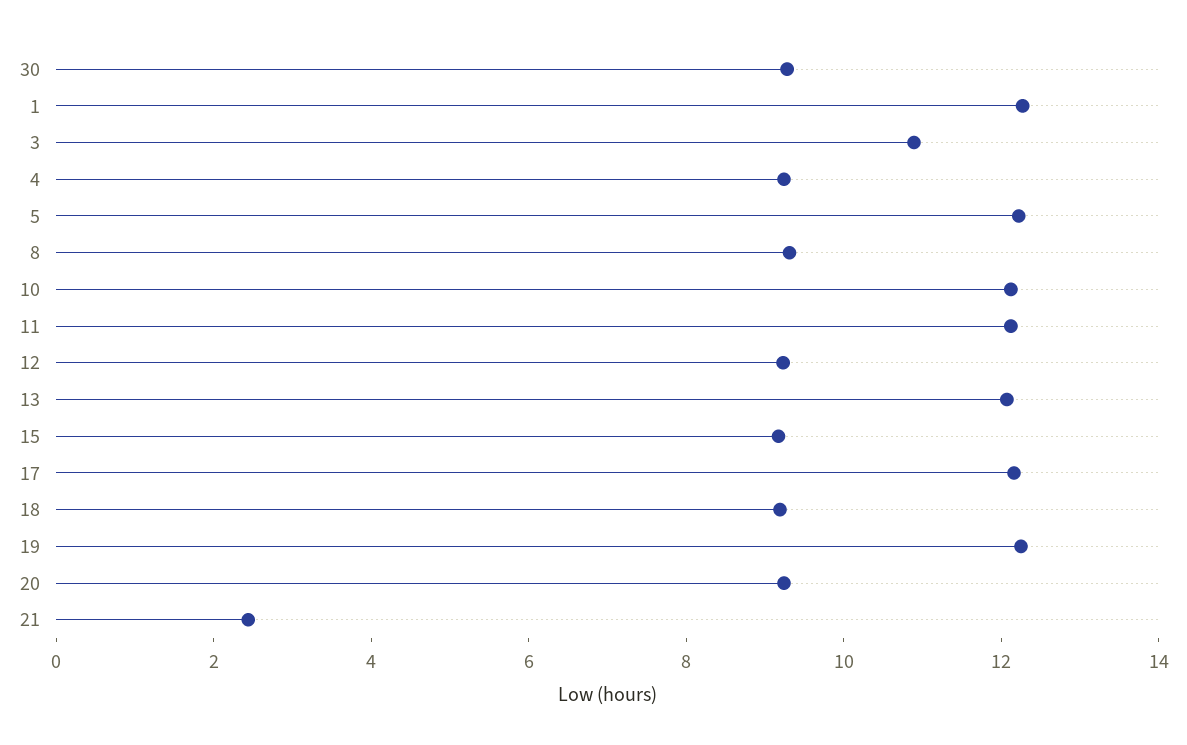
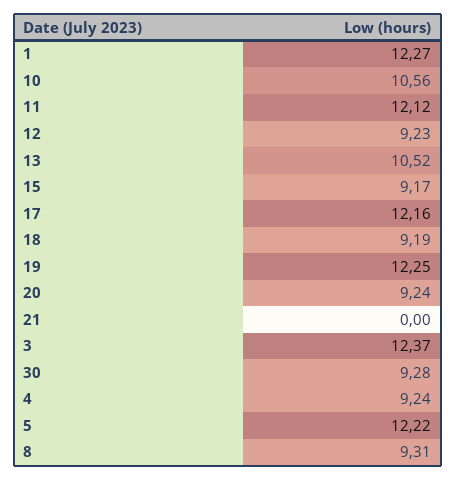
3: 11 -> 12.37
10: 12 -> 10.56
13: 12 -> 10.52
21: 2.5 -> 0

